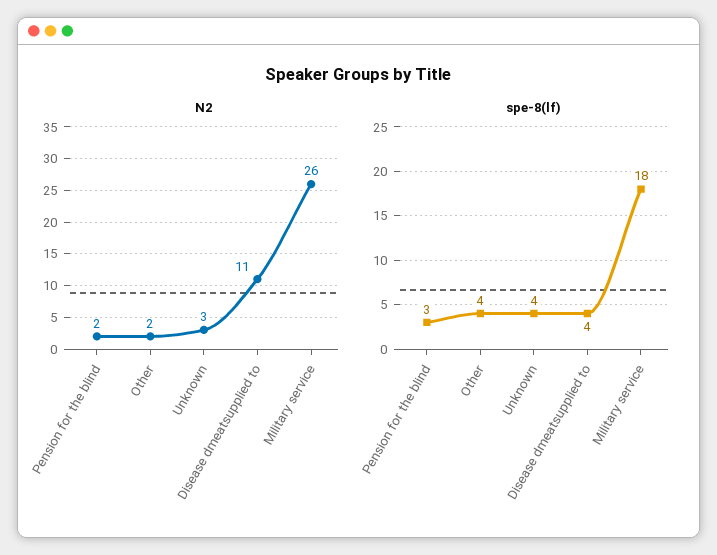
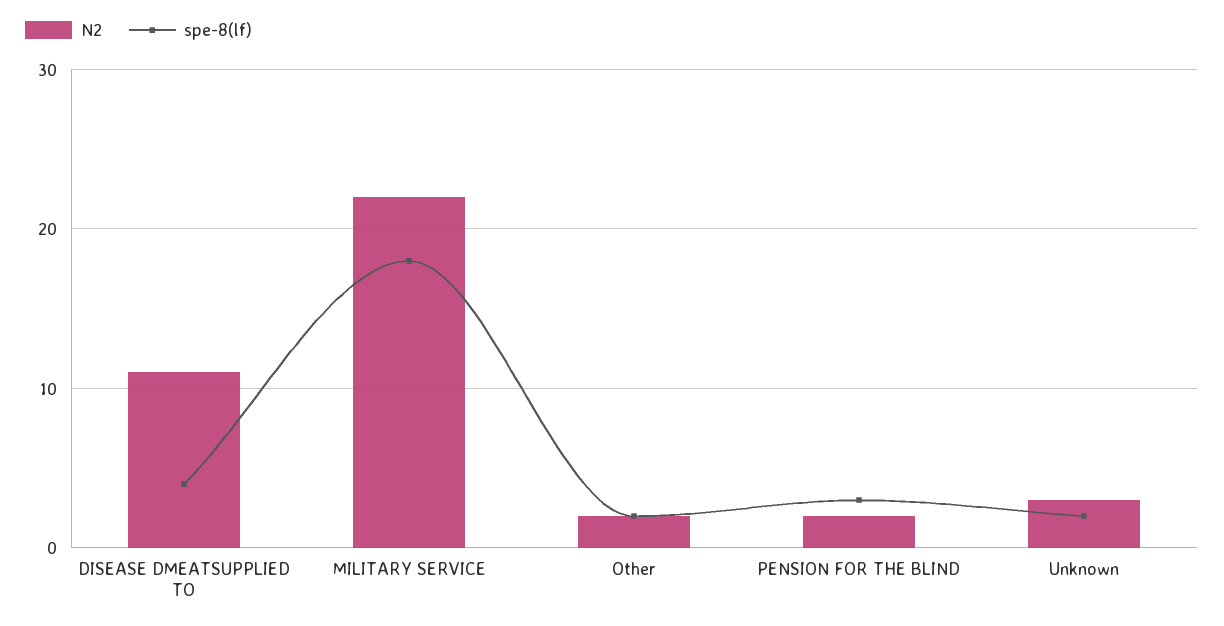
N2, Military service: 26 -> 22
spe-8(lf), Other: 4 -> 2
spe-8(lf), Unknown: 4 -> 2

